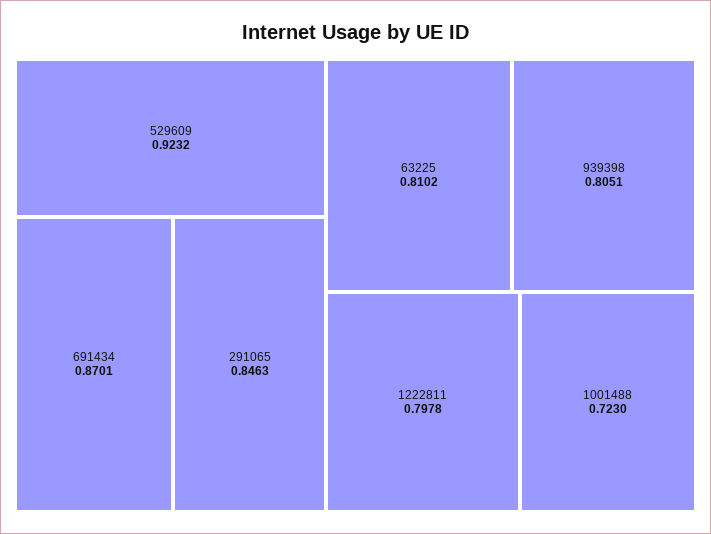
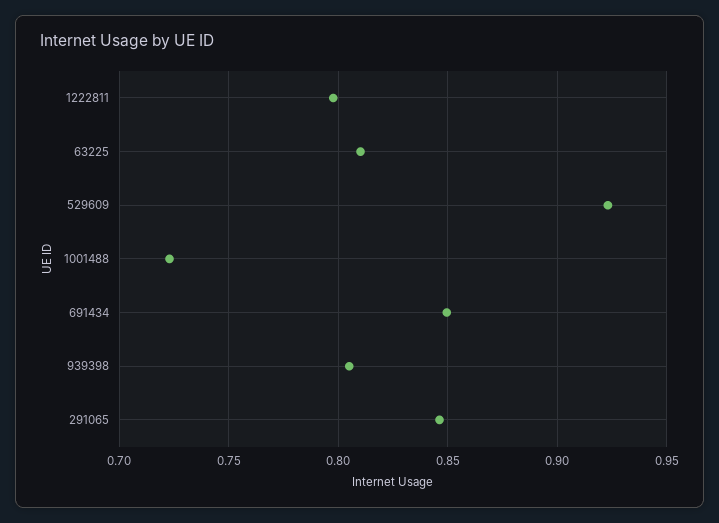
691434: 0.8701 -> 0.85

